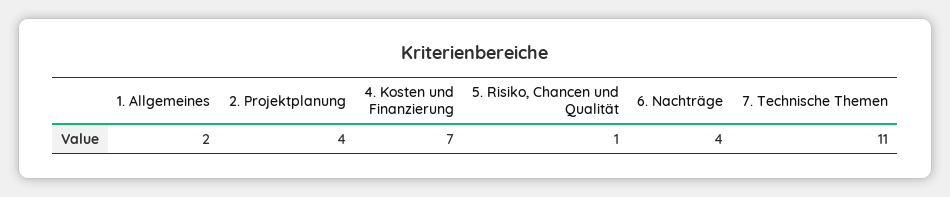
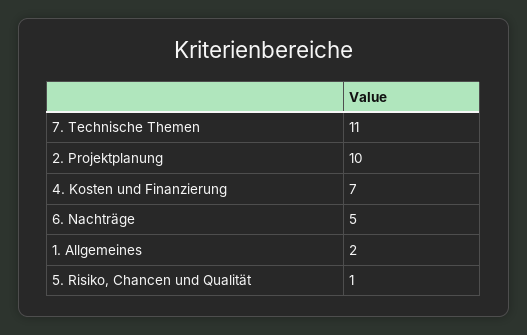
2. Projektplanung: 4 -> 10
6. Nachträge: 4 -> 5

